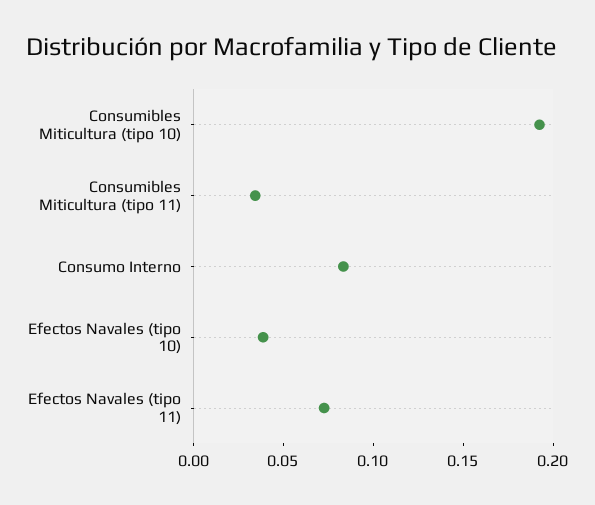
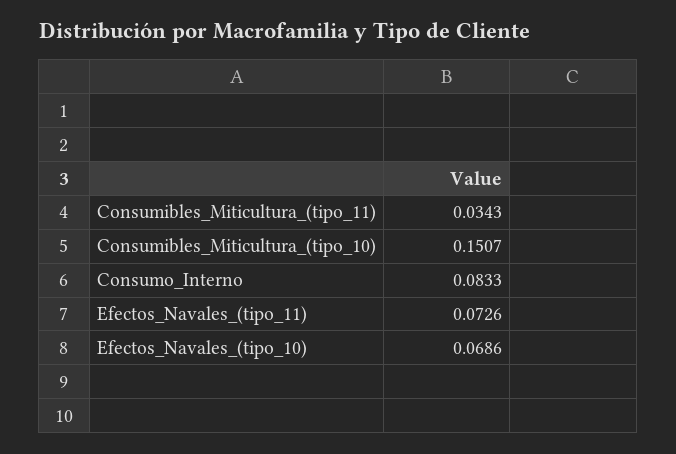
Consumibles Miticultura (tipo 10): 0.19 -> 0.1507
Efectos Navales (tipo 10): 0.04 -> 0.0686

